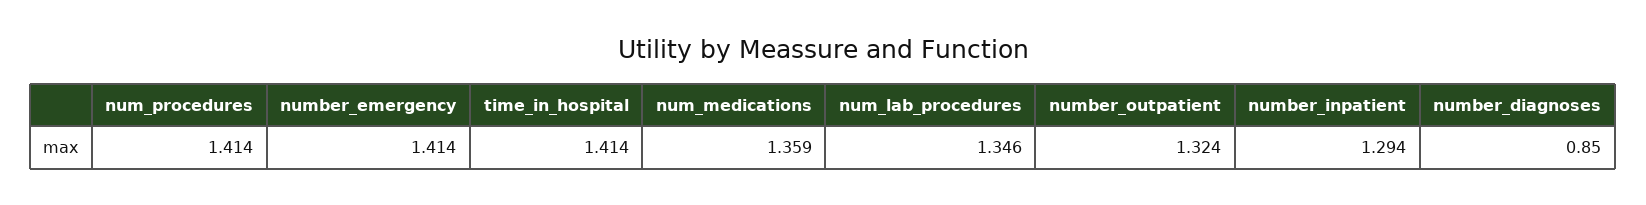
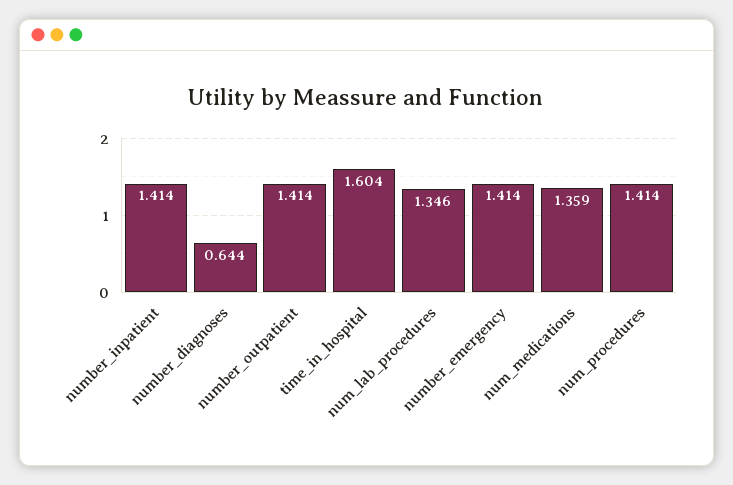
time_in_hospital: 1.414 -> 1.604
number_outpatient: 1.324 -> 1.414
number_inpatient: 1.294 -> 1.414
number_diagnoses: 0.85 -> 0.644

